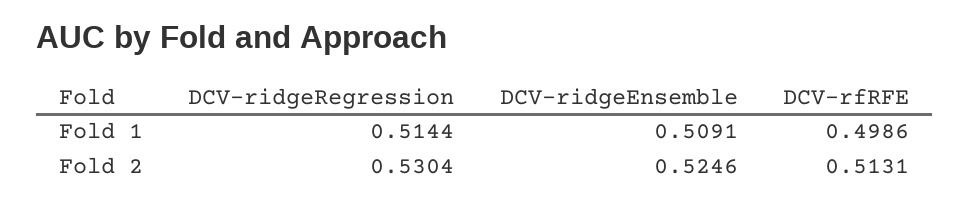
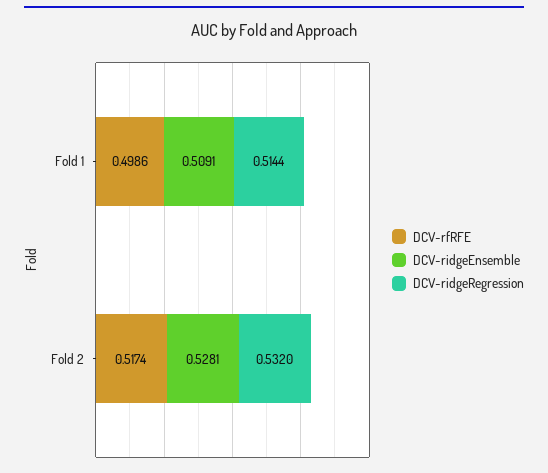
DCV-ridgeRegression, Fold 2: 0.5304 -> 0.532
DCV-ridgeEnsemble, Fold 2: 0.5246 -> 0.5281
DCV-rfRFE, Fold 2: 0.5131 -> 0.5174

